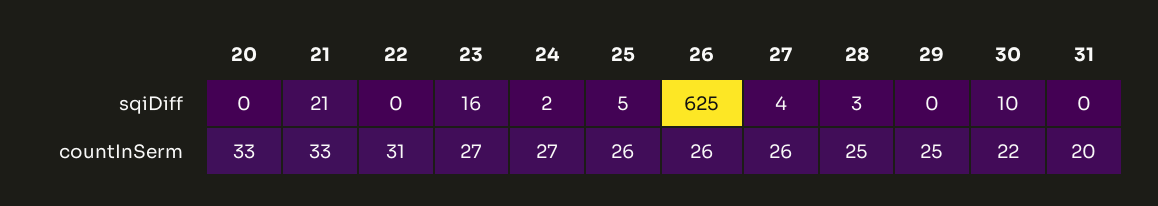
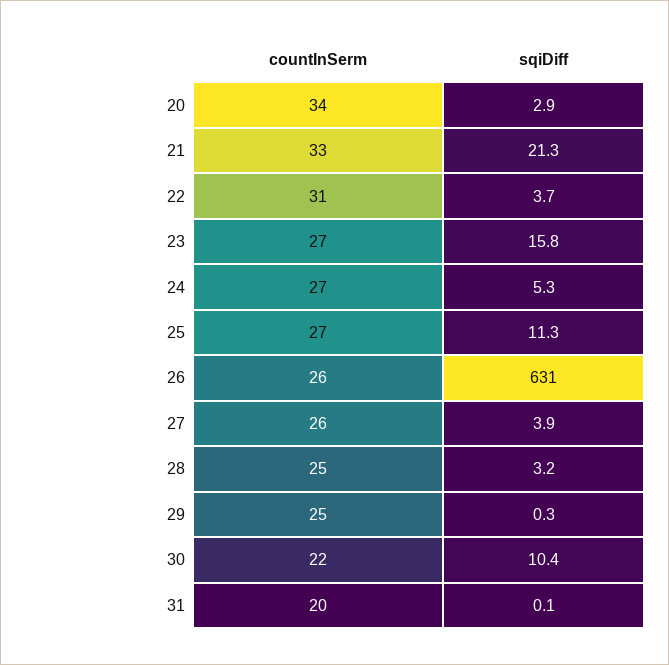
20, sqiDiff: 0 -> 2.9
22, sqiDiff: 0 -> 3.7
24, sqiDiff: 2 -> 5.3
25, sqiDiff: 5 -> 11.3
26, sqiDiff: 625 -> 631
20, countInSerm: 33 -> 34
25, countInSerm: 26 -> 27

